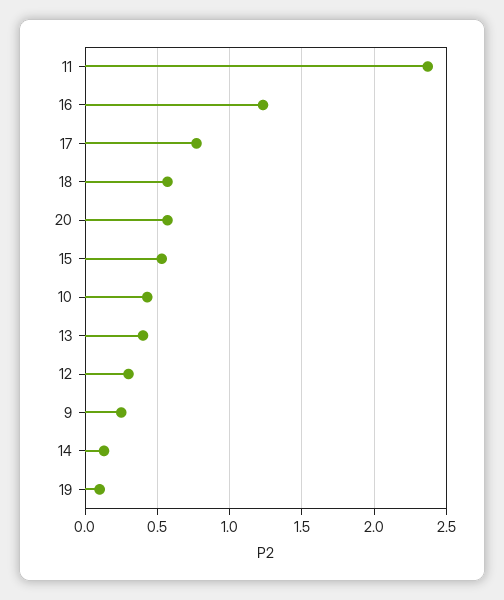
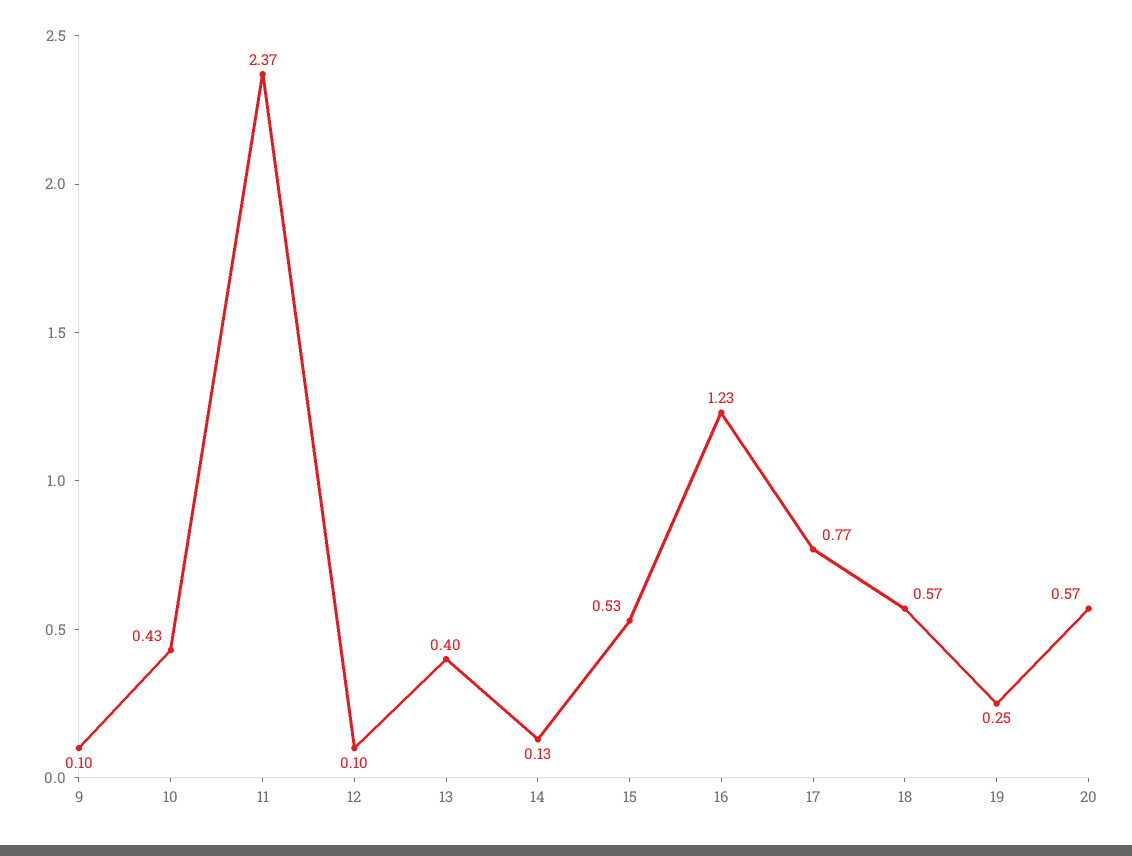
12: 0.3 -> 0.1
9: 0.25 -> 0.1
19: 0.1 -> 0.25

